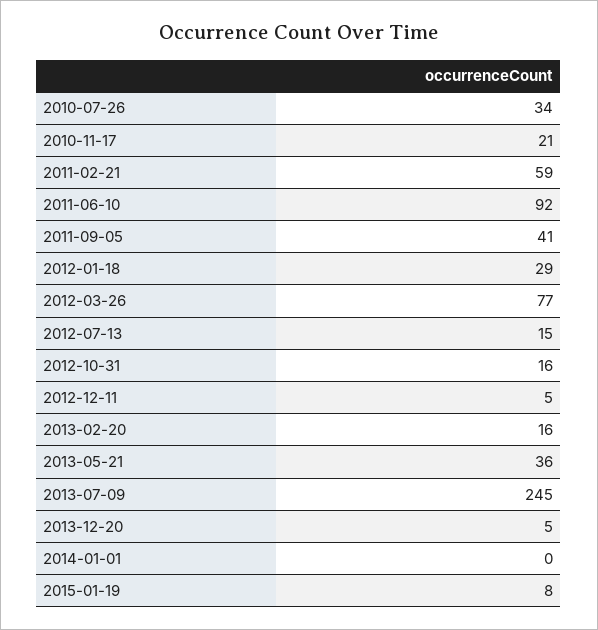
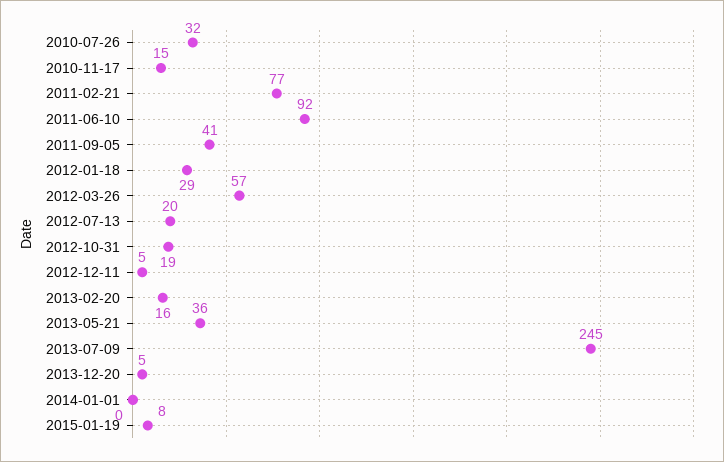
2010-07-26: 34 -> 32
2010-11-17: 21 -> 15
2011-02-21: 59 -> 77
2012-03-26: 77 -> 57
2012-07-13: 15 -> 20
2012-10-31: 16 -> 19

